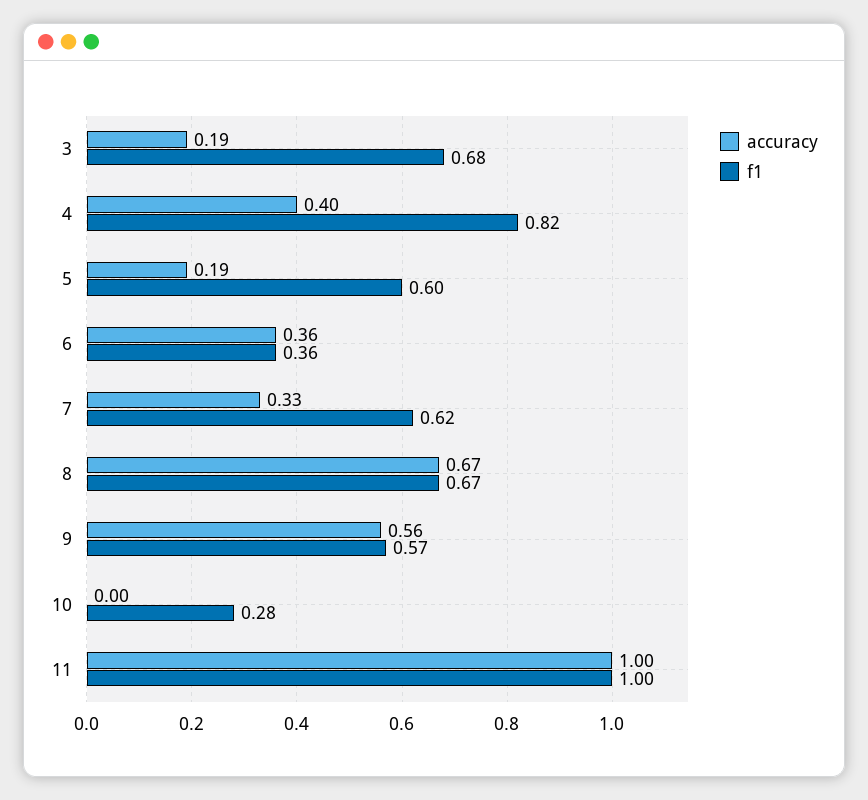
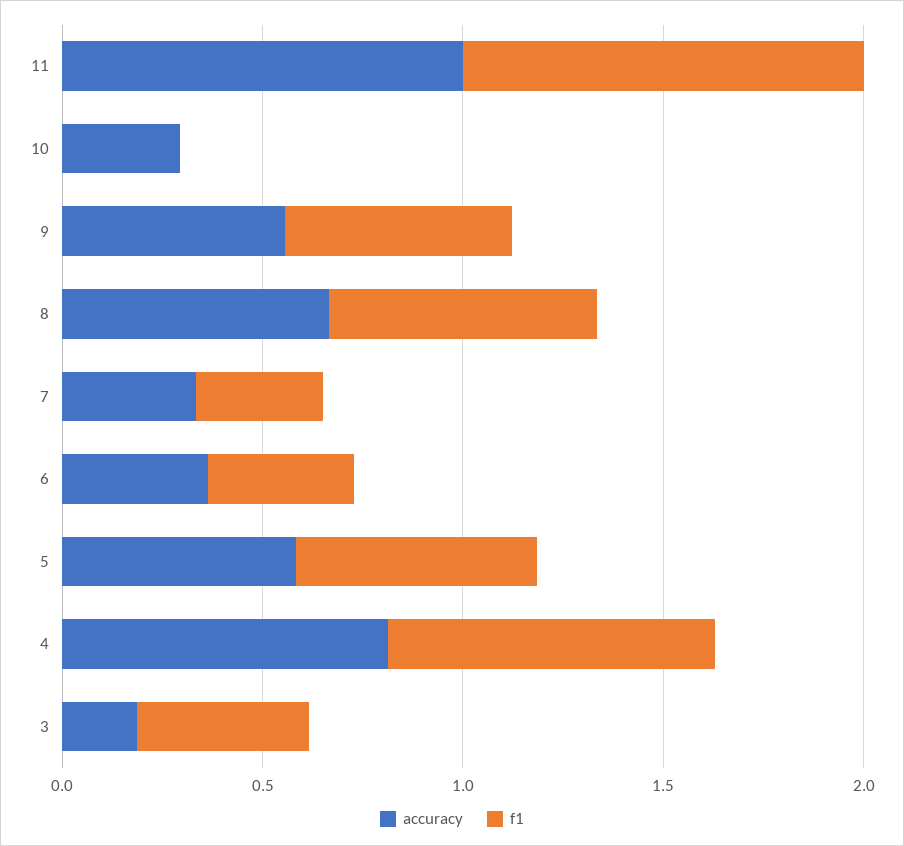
f1, 3: 0.68 -> 0.4
accuracy, 4: 0.4 -> 0.8
accuracy, 5: 0.19 -> 0.6
f1, 7: 0.62 -> 0.3
accuracy, 10: 0 -> 0.3
f1, 10: 0.28 -> 0

